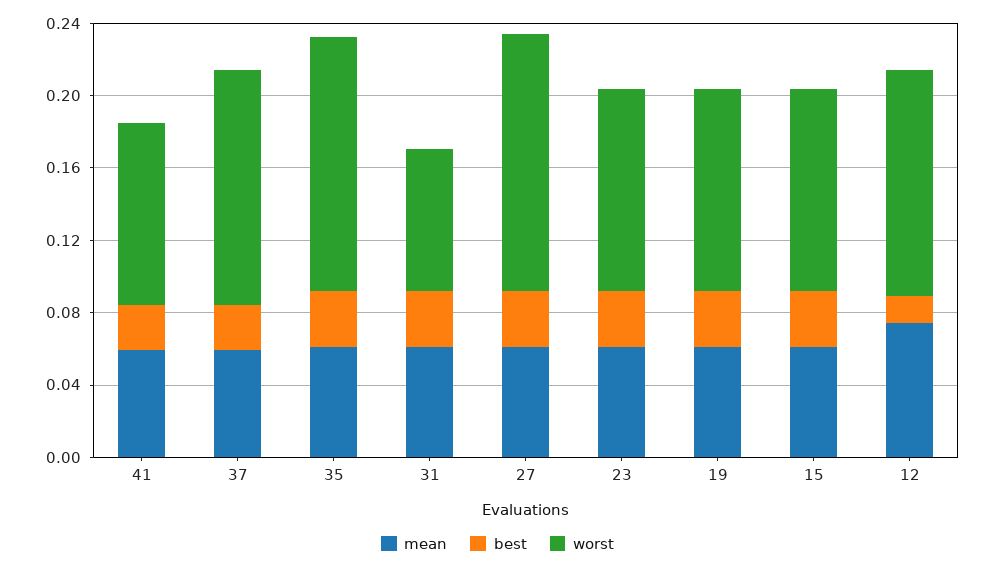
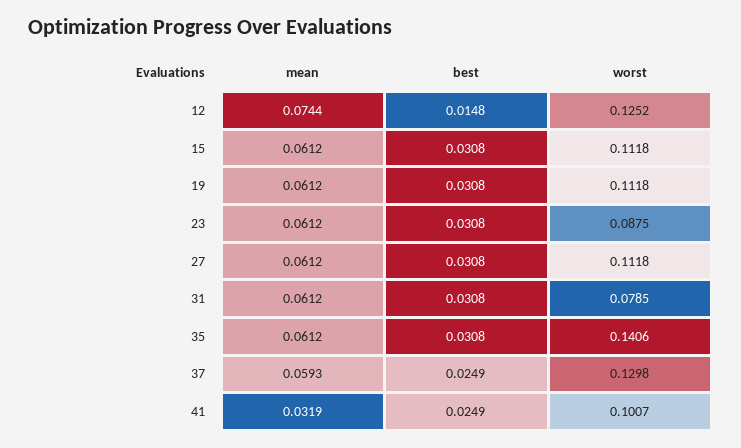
mean, 41: 0.06 -> 0.0319
worst, 27: 0.14 -> 0.1118
worst, 23: 0.11 -> 0.0875

